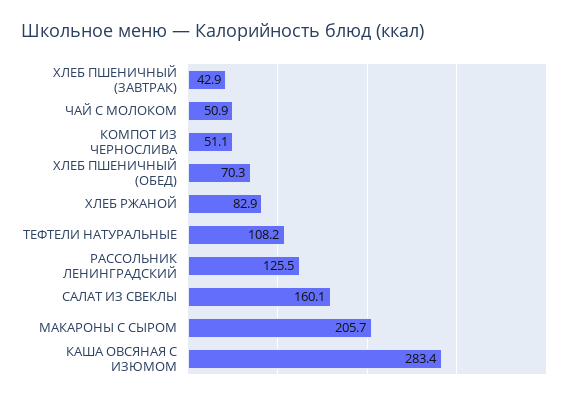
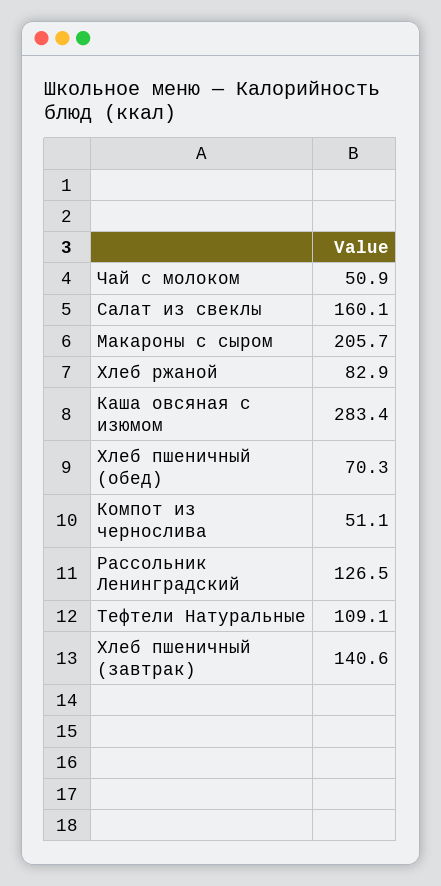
ХЛЕБ ПШЕНИЧНЫЙ (ЗАВТРАК): 42.9 -> 140.6
ТЕФТЕЛИ НАТУРАЛЬНЫЕ: 108.2 -> 109.1
РАССОЛЬНИК ЛЕНИНГРАДСКИЙ: 125.5 -> 126.5

